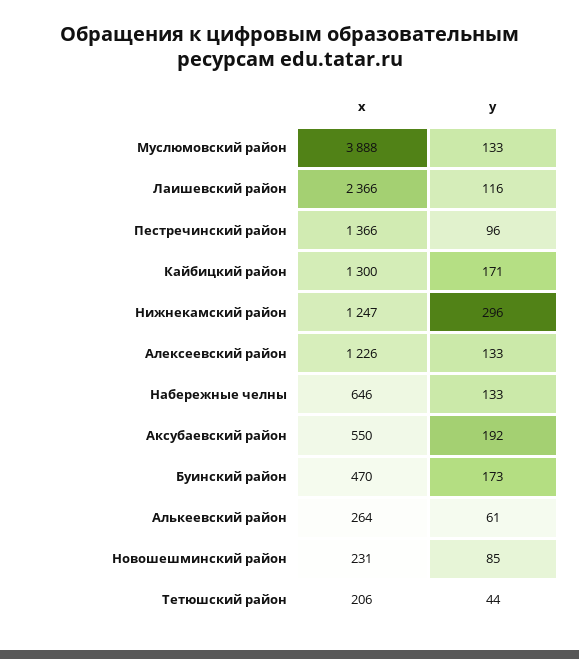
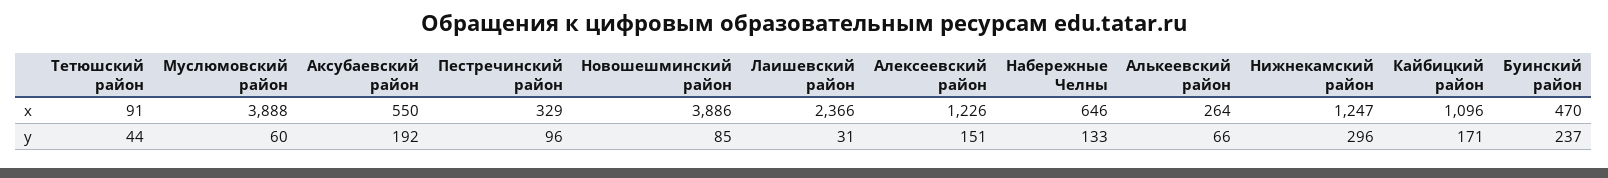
y, Муслюмовский район: 133 -> 60
y, Лаишевский район: 116 -> 31
x, Пестречинский район: 1366 -> 329
x, Кайбицкий район: 1300 -> 1096
y, Алексеевский район: 133 -> 151
y, Буинский район: 173 -> 237
y, Алькеевский район: 61 -> 66
x, Новошешминский район: 231 -> 3886
x, Тетюшский район: 206 -> 91

